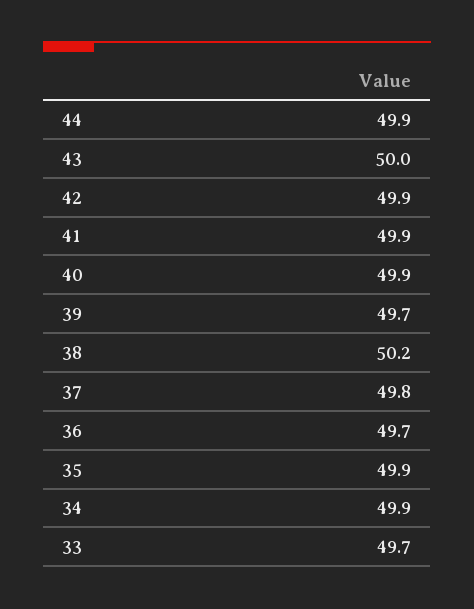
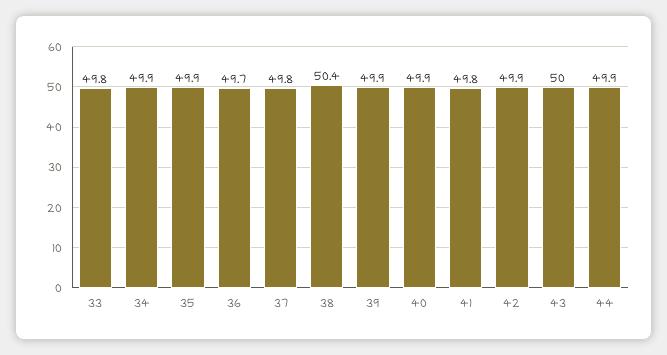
41: 49.9 -> 49.8
39: 49.7 -> 49.9
38: 50.2 -> 50.4
33: 49.7 -> 49.8

